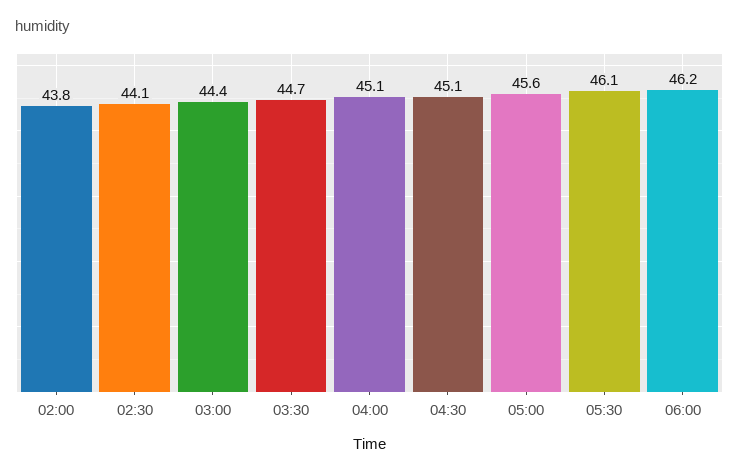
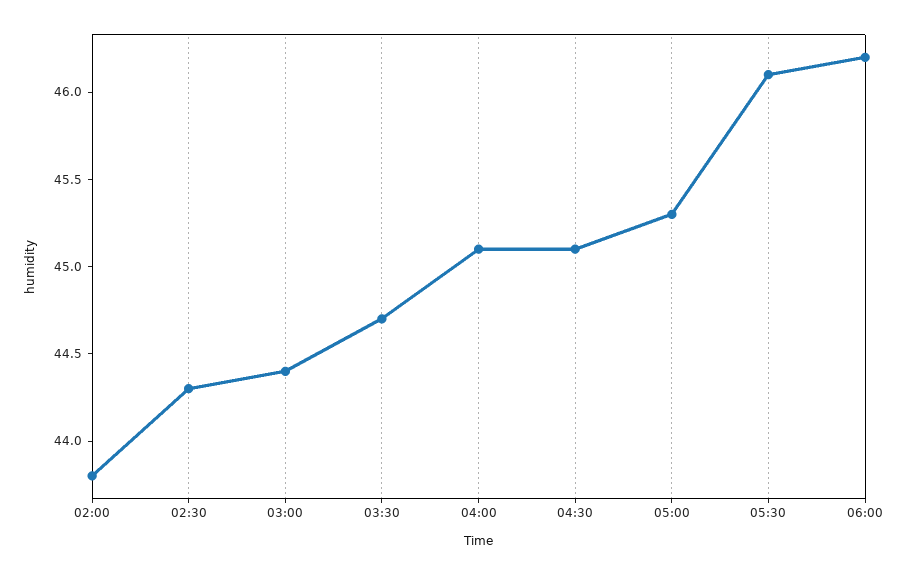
02:30: 44.1 -> 44.3
05:00: 45.6 -> 45.3

